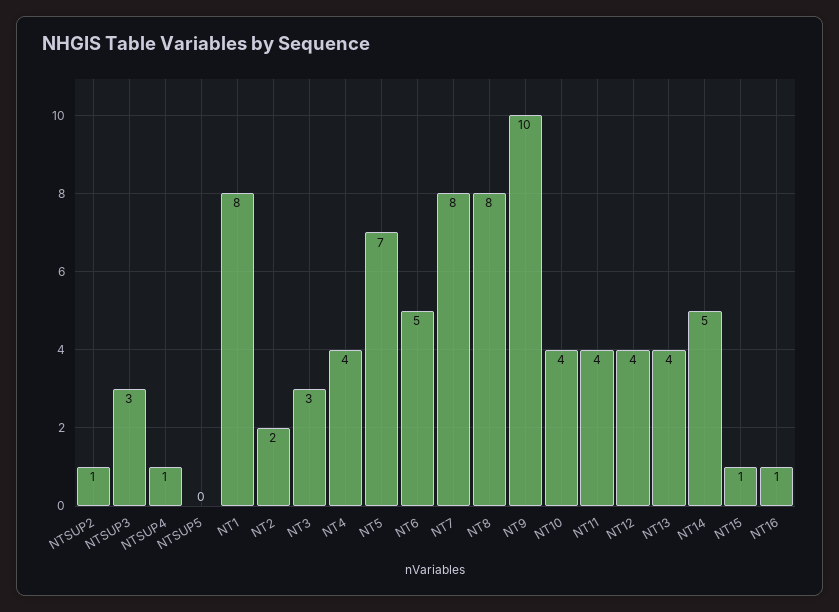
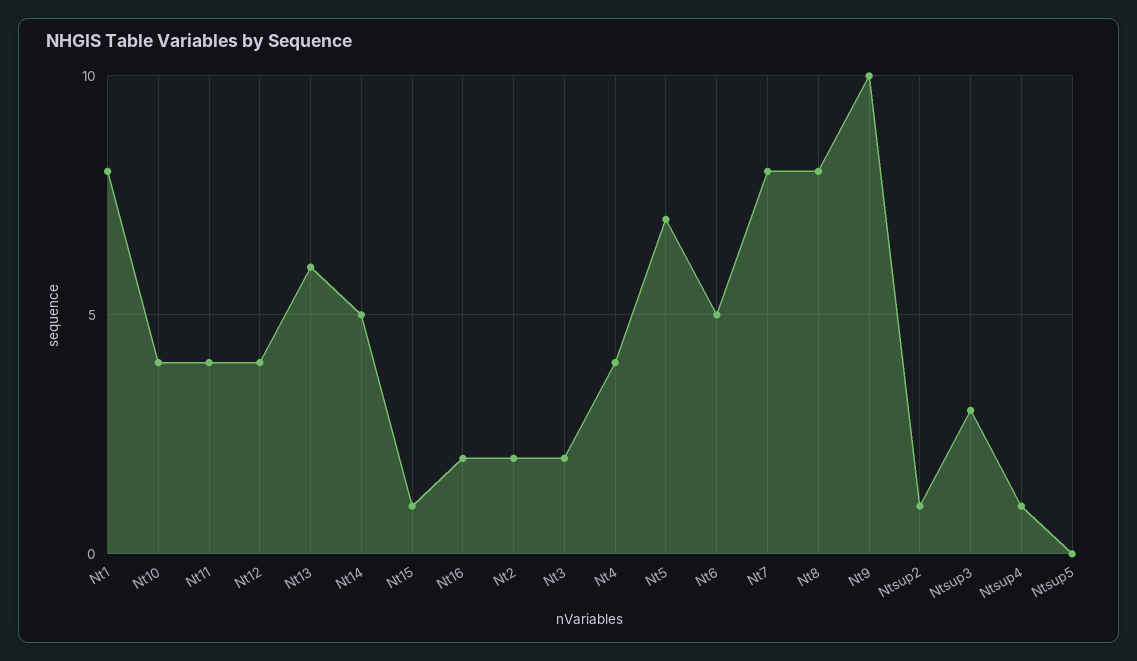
NT3: 3 -> 2
NT13: 4 -> 6
NT16: 1 -> 2

